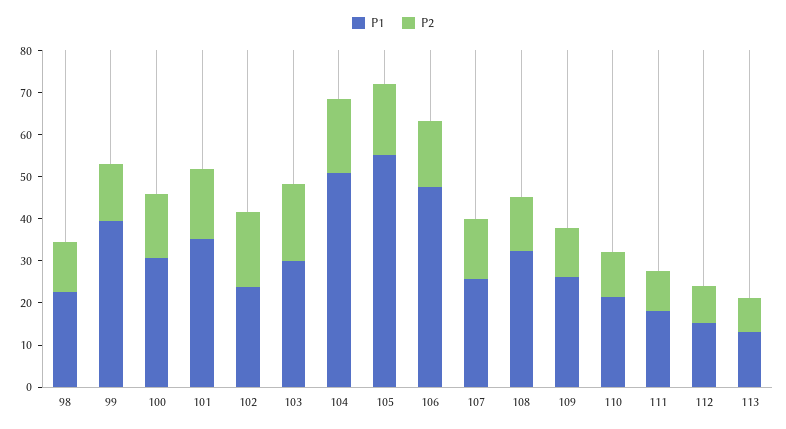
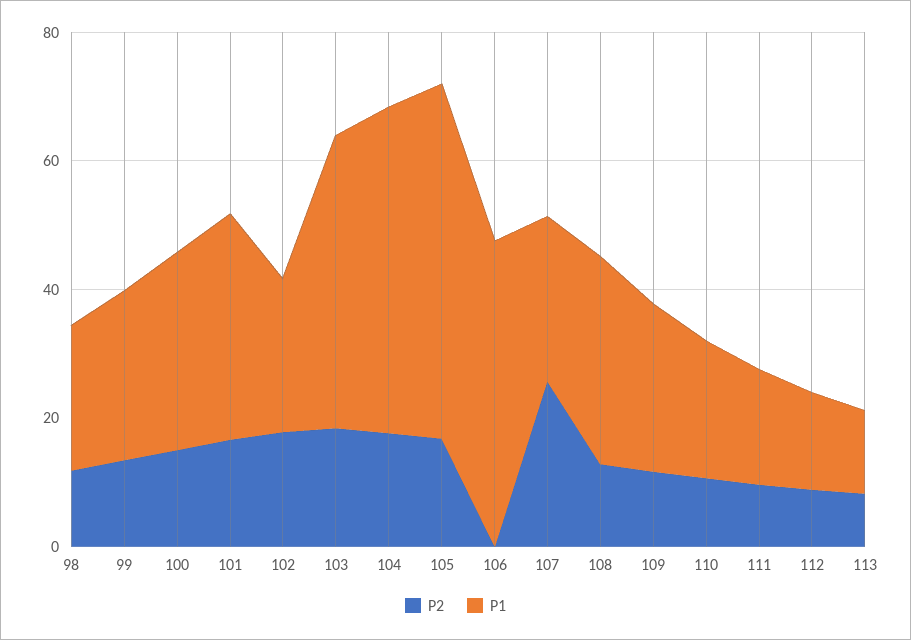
P1, 99: 40 -> 25
P1, 103: 30 -> 45
P2, 106: 16 -> 0
P2, 107: 14 -> 25

